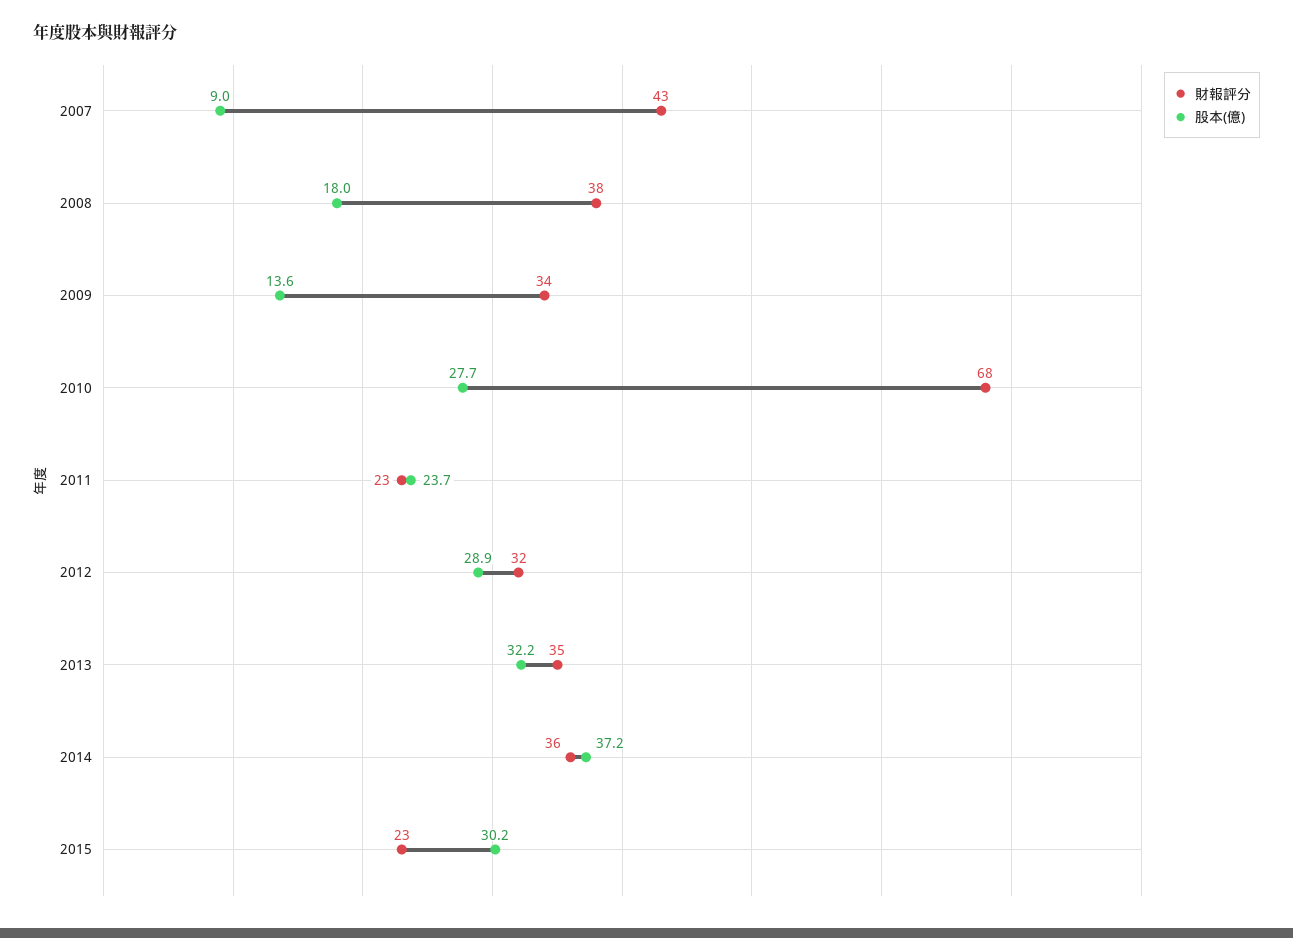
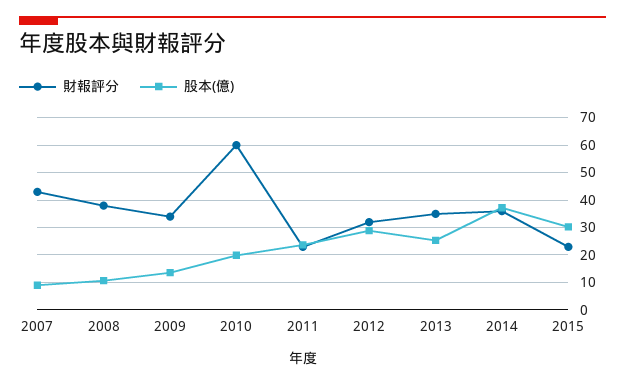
股本(億), 2008: 18 -> 10
財報評分, 2010: 68 -> 60
股本(億), 2010: 27.7 -> 20
股本(億), 2013: 32.2 -> 25

